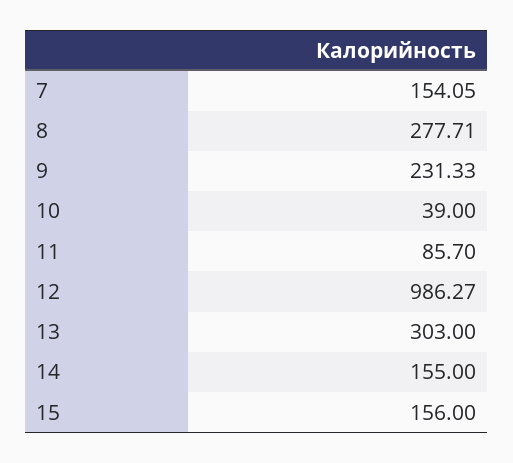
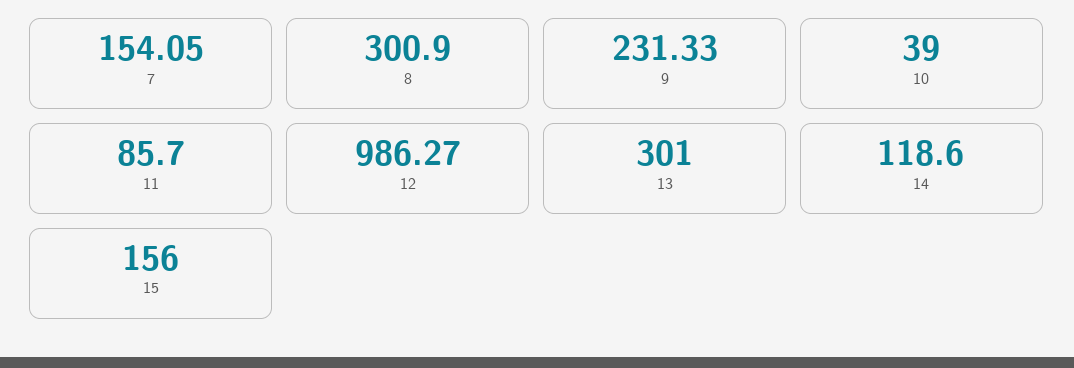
8: 277.71 -> 300.9
13: 303 -> 301
14: 155 -> 118.6

